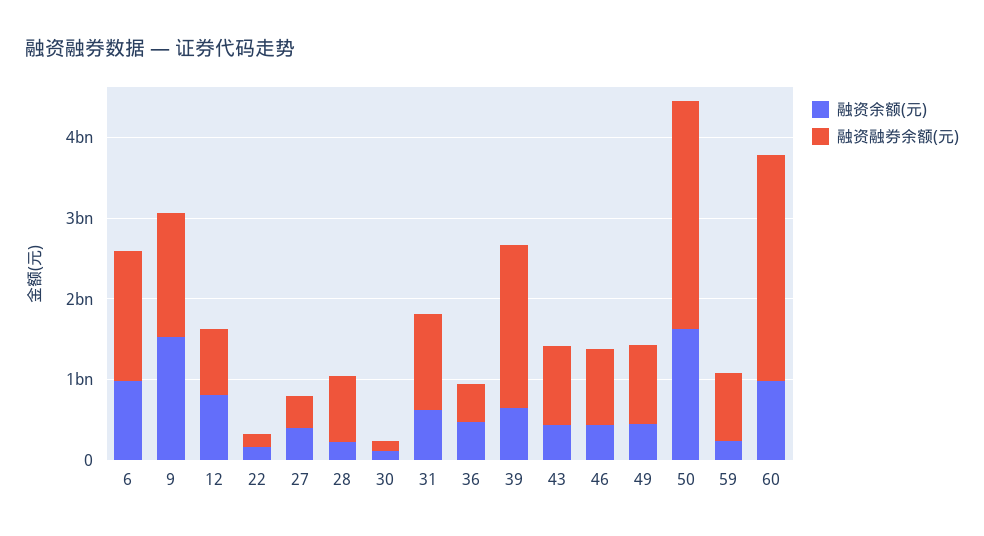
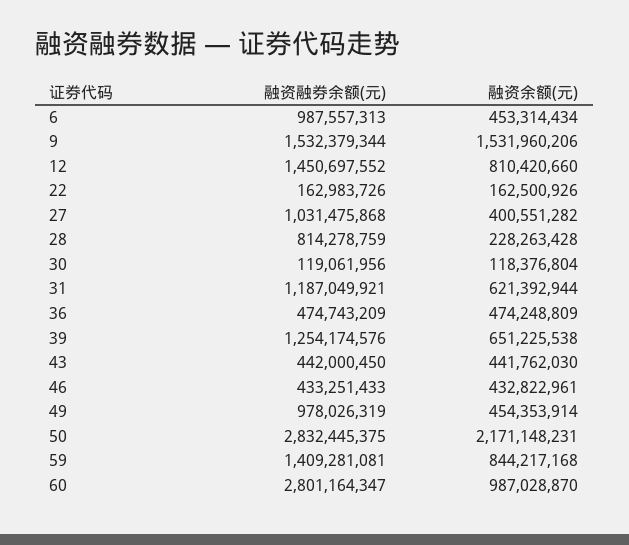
融资余额(元), 6: 1000000000 -> 453314434
融资融券余额(元), 6: 1600000000 -> 987557313
融资融券余额(元), 12: 800000000 -> 1450697552
融资融券余额(元), 27: 400000000 -> 1031475868
融资融券余额(元), 39: 2000000000 -> 1254174576
融资融券余额(元), 43: 1000000000 -> 442000450
融资融券余额(元), 46: 1000000000 -> 433251433
融资余额(元), 50: 1600000000 -> 2171148231
融资余额(元), 59: 200000000 -> 844217168
融资融券余额(元), 59: 800000000 -> 1409281081

